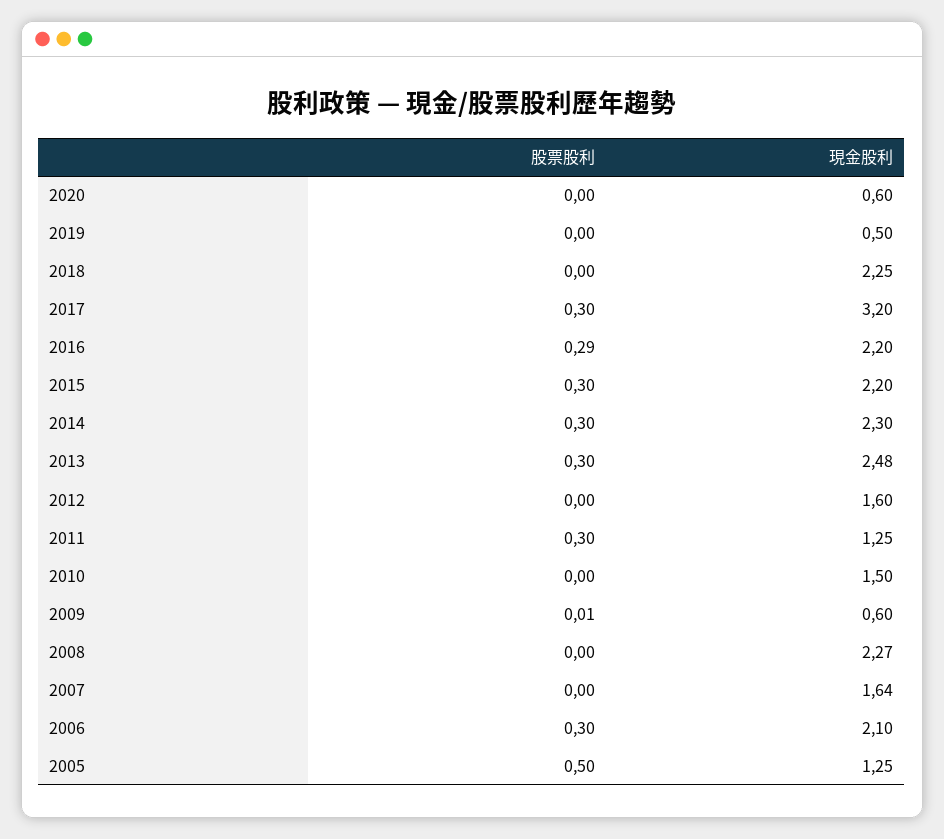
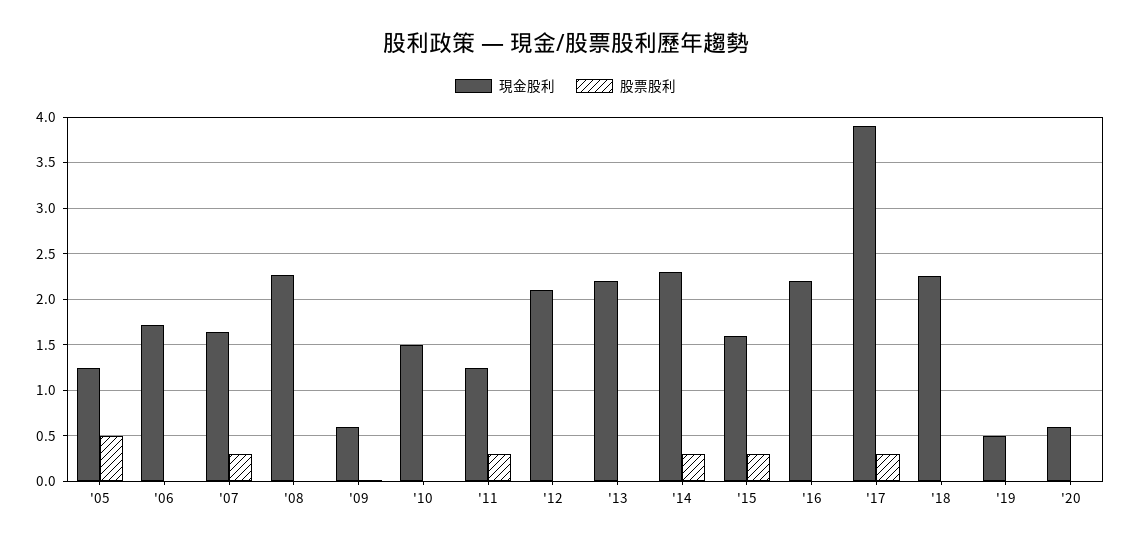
現金股利, 2017: 3.2 -> 3.9
股票股利, 2016: 0.29 -> 0
現金股利, 2015: 2.2 -> 1.6
股票股利, 2013: 0.3 -> 0
現金股利, 2013: 2.48 -> 2.2
現金股利, 2012: 1.6 -> 2.1
股票股利, 2007: 0 -> 0.3
股票股利, 2006: 0.3 -> 0
現金股利, 2006: 2.1 -> 1.7

